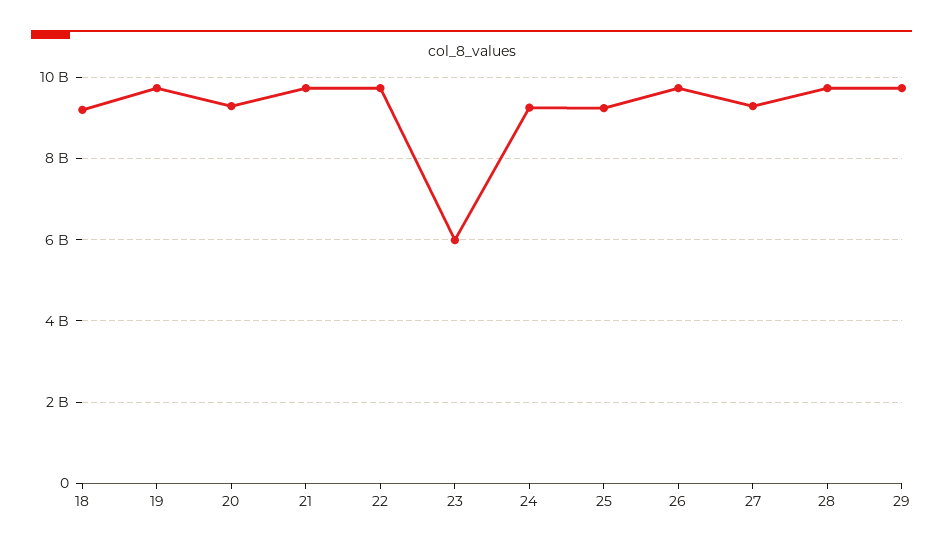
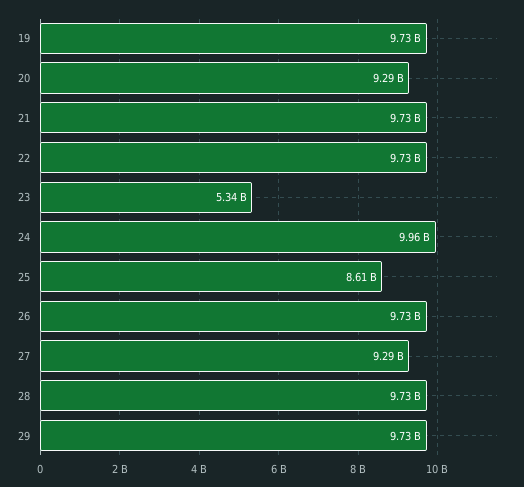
18: 9200000000 -> none
23: 6000000000 -> 5340000000
24: 9200000000 -> 9960000000
25: 9200000000 -> 8610000000

